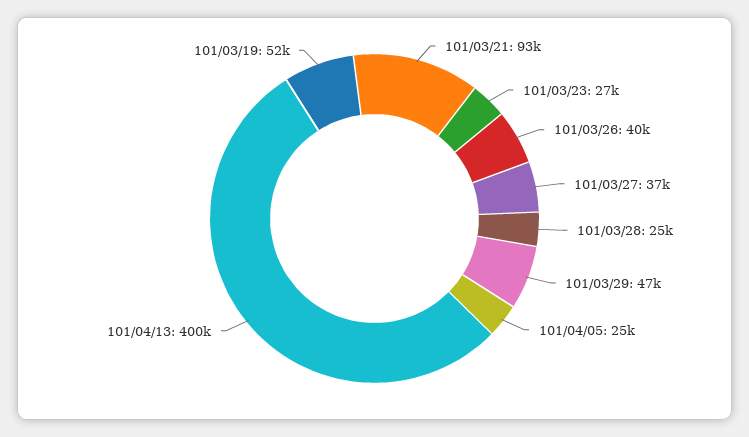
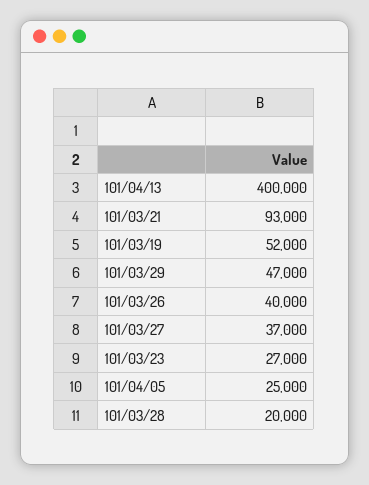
101/03/28: 25000 -> 20000

